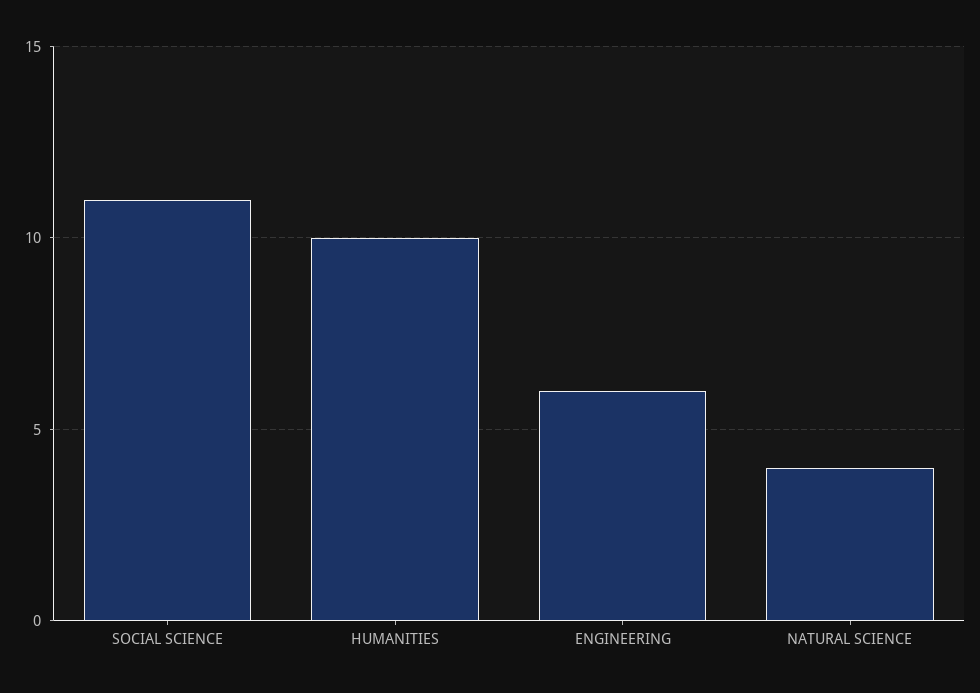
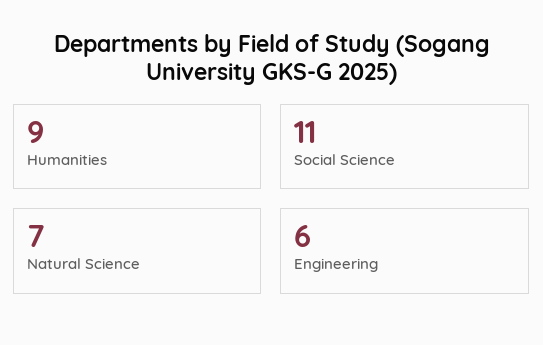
HUMANITIES: 10 -> 9
NATURAL SCIENCE: 4 -> 7

